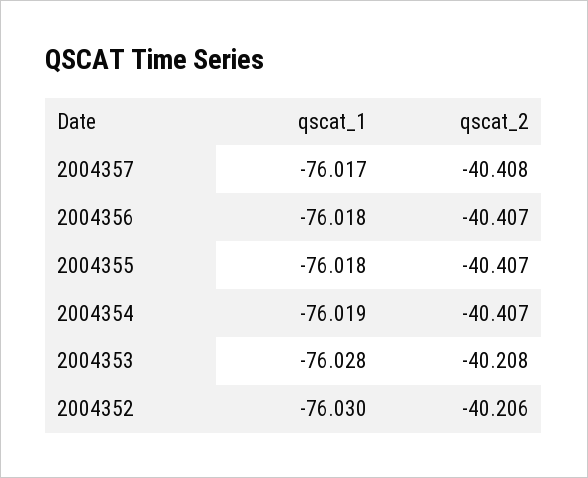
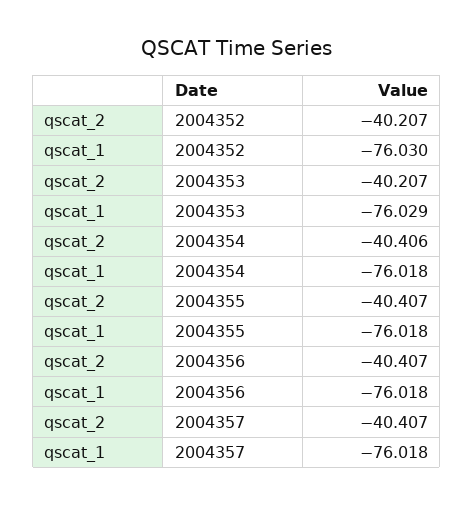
qscat_1, 2004357: -76.017 -> -76.018
qscat_2, 2004357: -40.408 -> -40.407
qscat_1, 2004354: -76.019 -> -76.018
qscat_2, 2004354: -40.407 -> -40.406
qscat_1, 2004353: -76.028 -> -76.029
qscat_2, 2004353: -40.208 -> -40.207
qscat_2, 2004352: -40.206 -> -40.207

